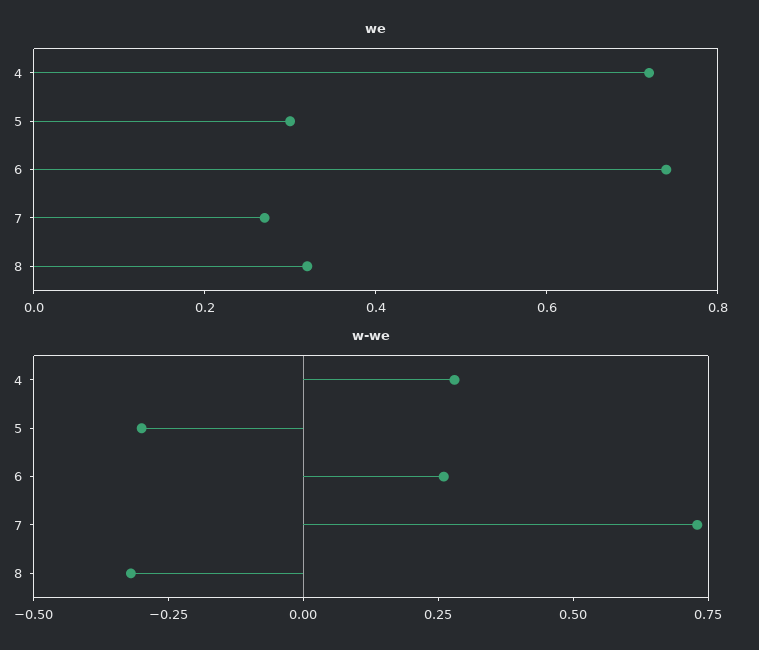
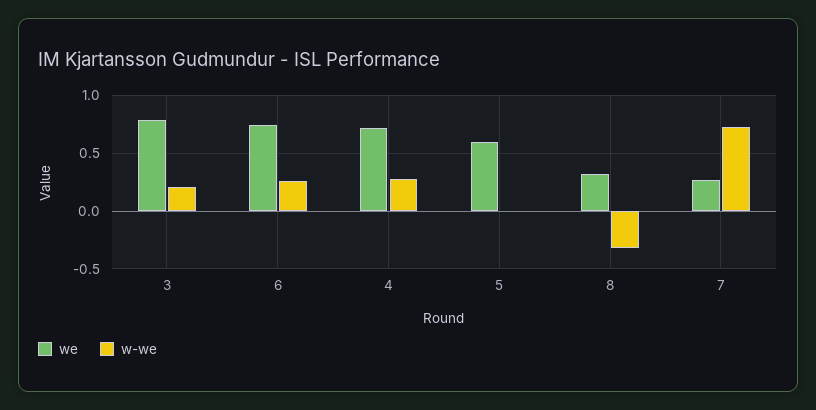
we, 5: 0.3 -> 0.6
w-we, 5: -0.3 -> 0
we, 3: none -> 0.8
w-we, 3: none -> 0.2

